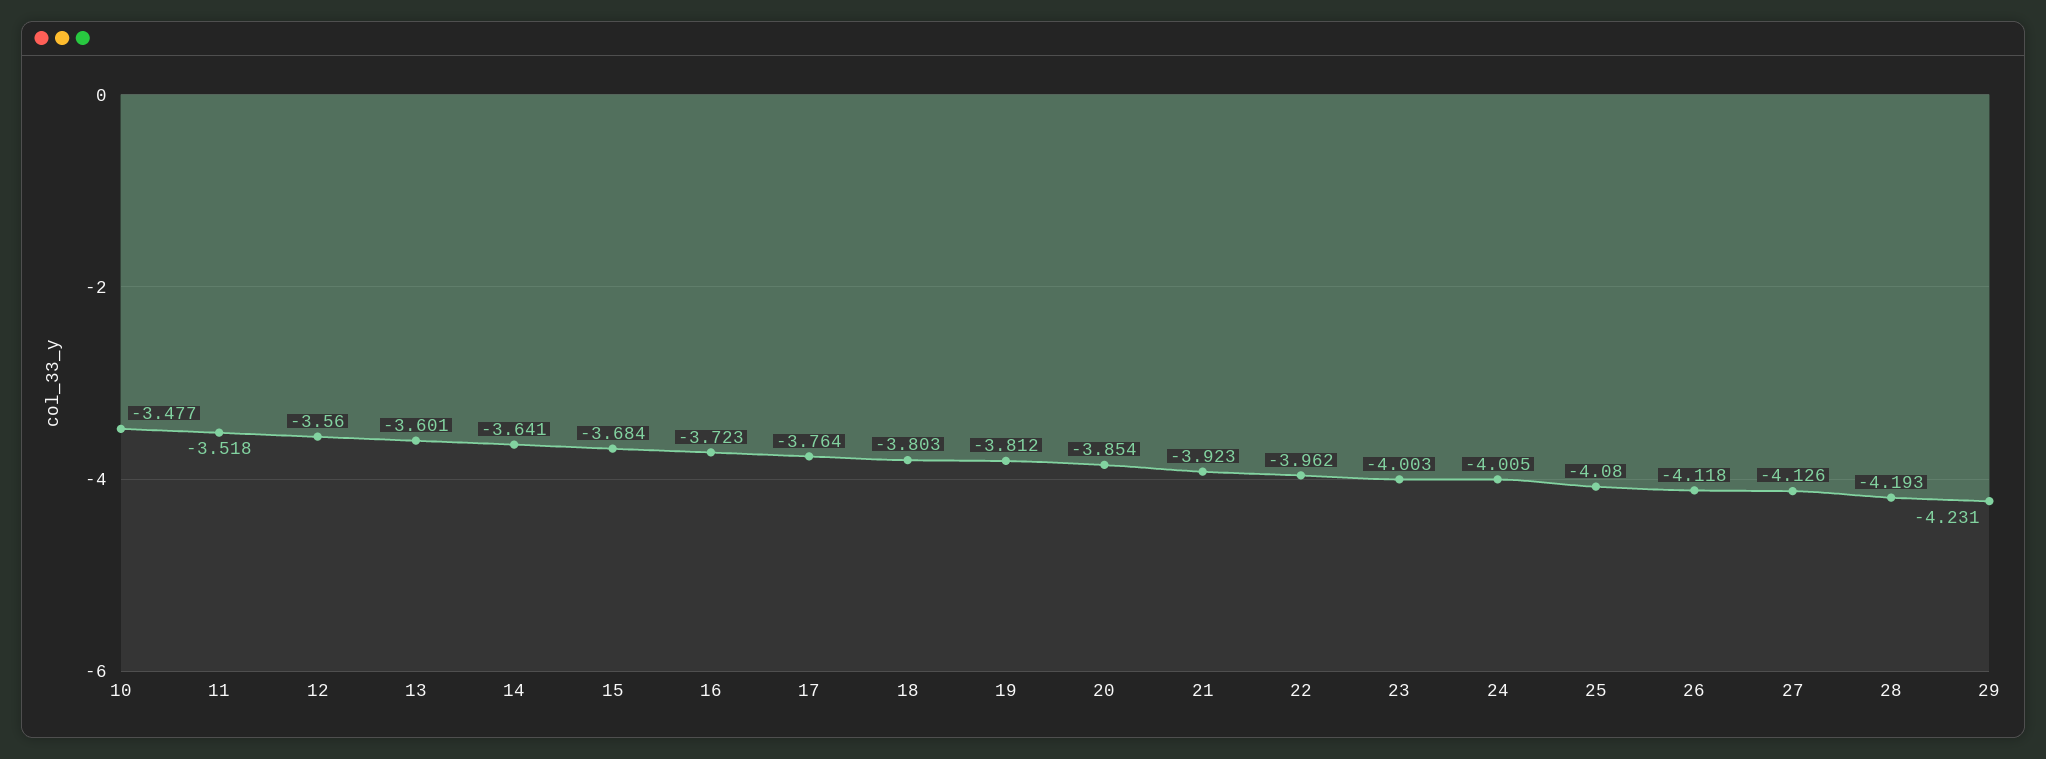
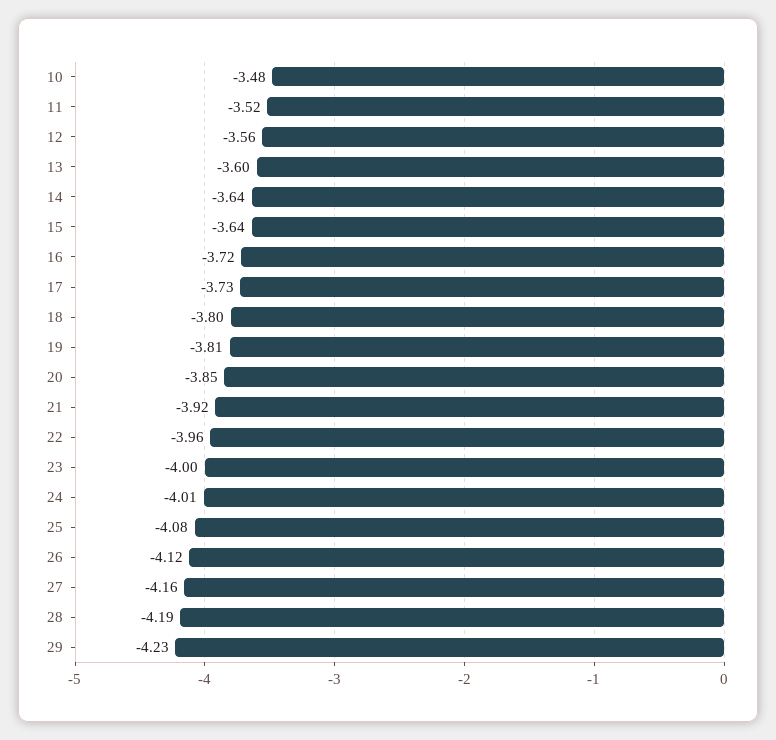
15: -3.684 -> -3.64
17: -3.764 -> -3.73
27: -4.126 -> -4.16

